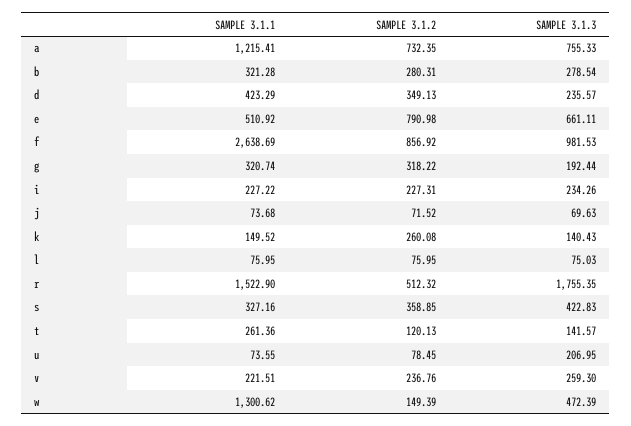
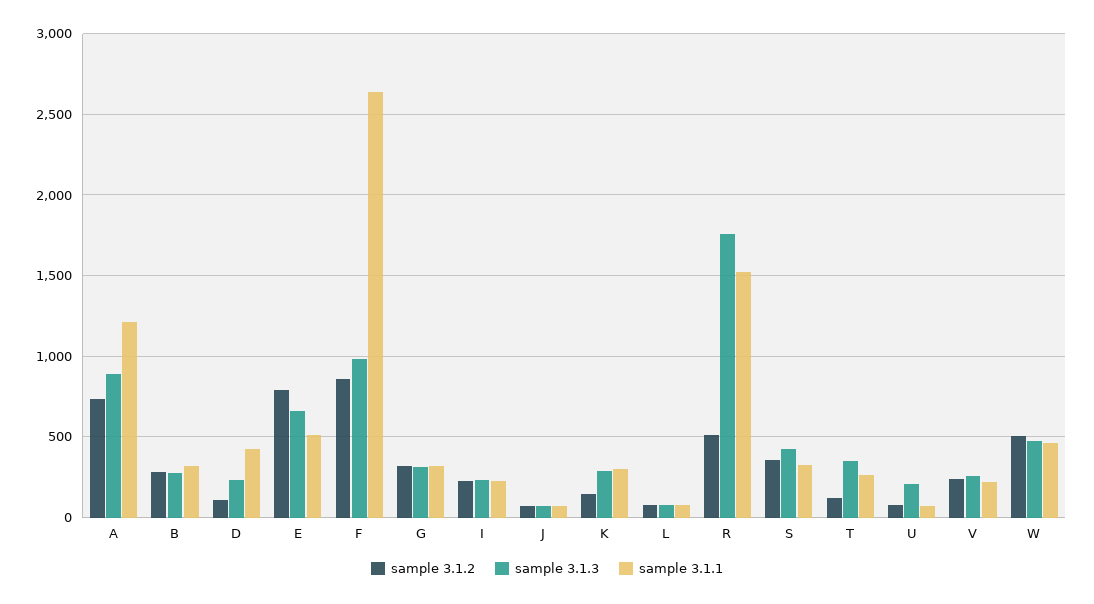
SAMPLE 3.1.3, a: 755.33 -> 900
SAMPLE 3.1.2, d: 349.13 -> 100
SAMPLE 3.1.3, g: 192.44 -> 300
SAMPLE 3.1.1, k: 149.52 -> 300
SAMPLE 3.1.2, k: 260.08 -> 150
SAMPLE 3.1.3, k: 140.43 -> 300
SAMPLE 3.1.3, t: 141.57 -> 350
SAMPLE 3.1.1, w: 1300.62 -> 450
SAMPLE 3.1.2, w: 149.39 -> 500

